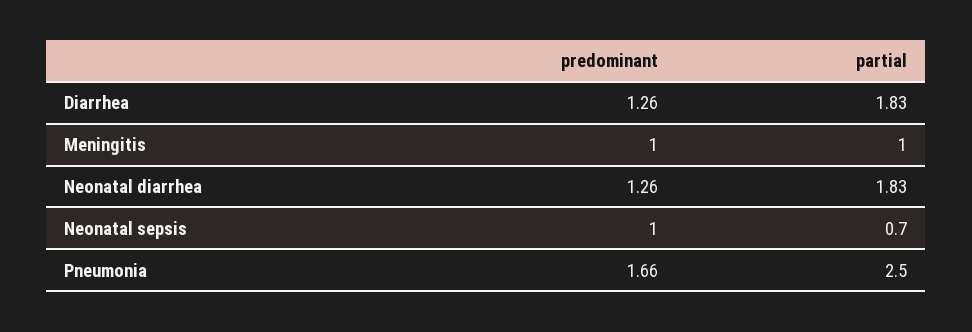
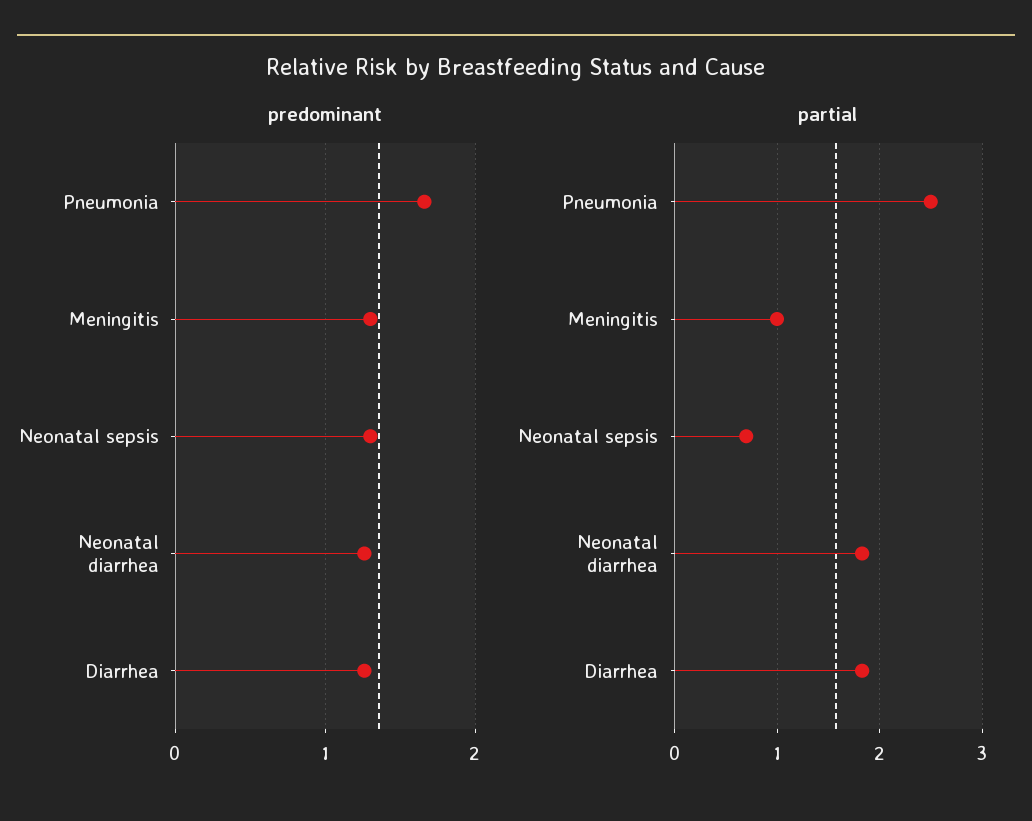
predominant, Meningitis: 1 -> 1.3
predominant, Neonatal sepsis: 1 -> 1.3

